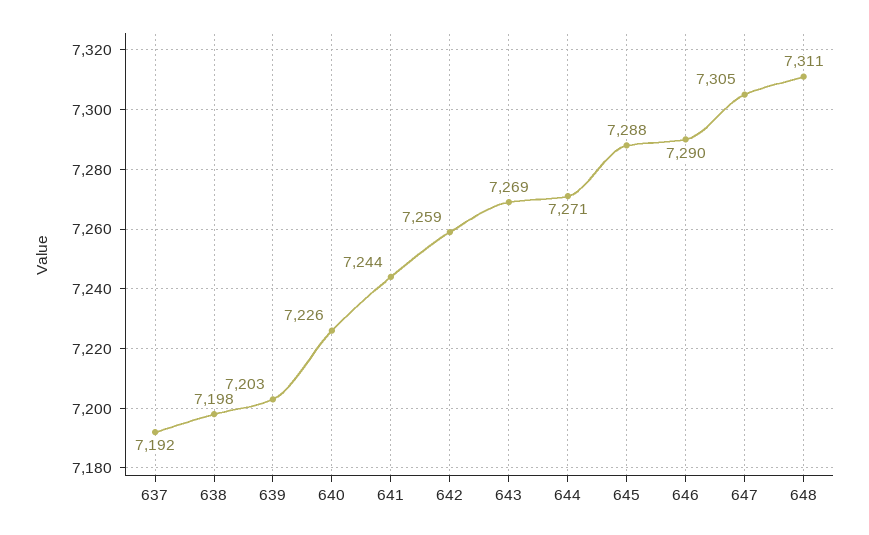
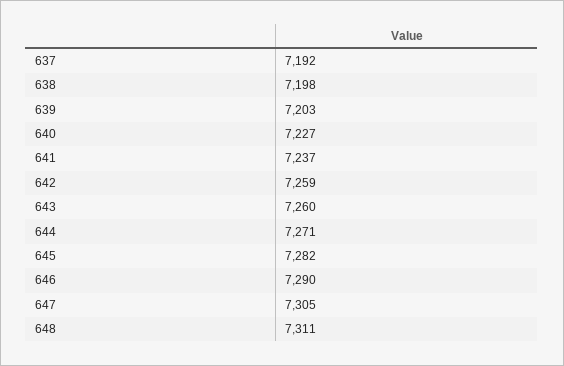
640: 7226 -> 7227
641: 7244 -> 7237
643: 7269 -> 7260
645: 7288 -> 7282

